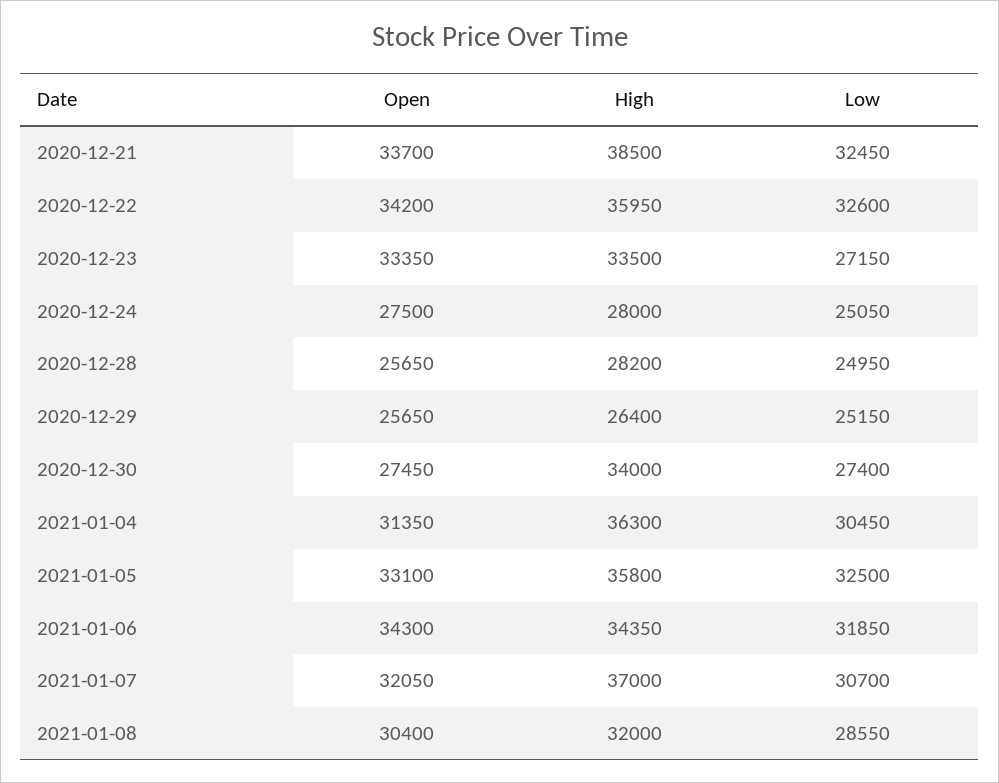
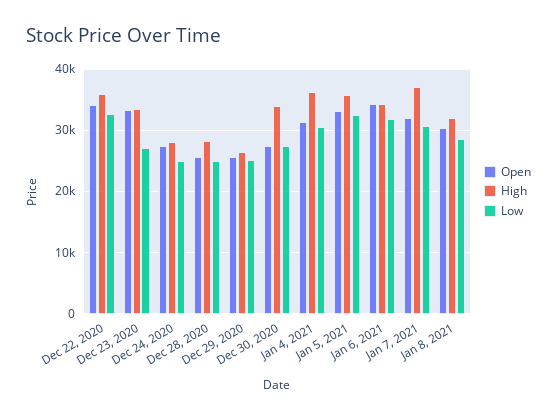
Open, 2020-12-21: 33700 -> none
High, 2020-12-21: 38500 -> none
Low, 2020-12-21: 32450 -> none

